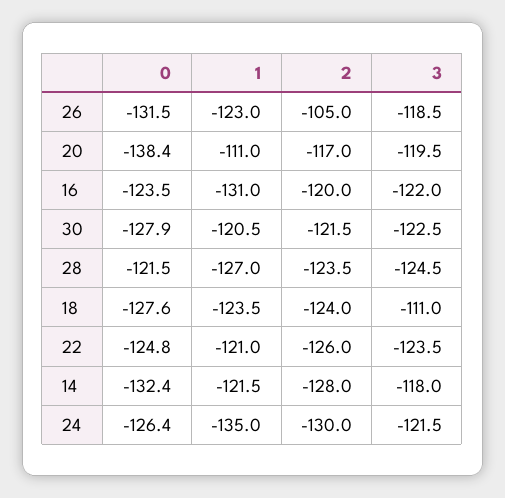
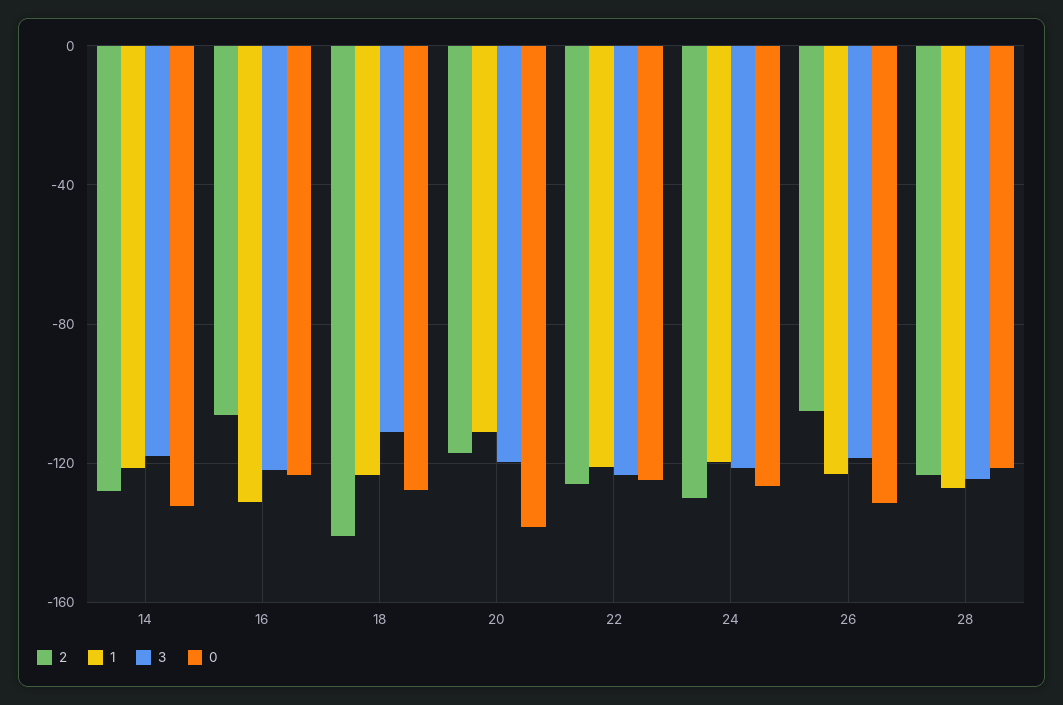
2, 16: -120 -> -105
0, 30: -127.9 -> none
1, 30: -120.5 -> none
2, 30: -121.5 -> none
3, 30: -122.5 -> none
2, 18: -124 -> -140
1, 24: -135 -> -120

